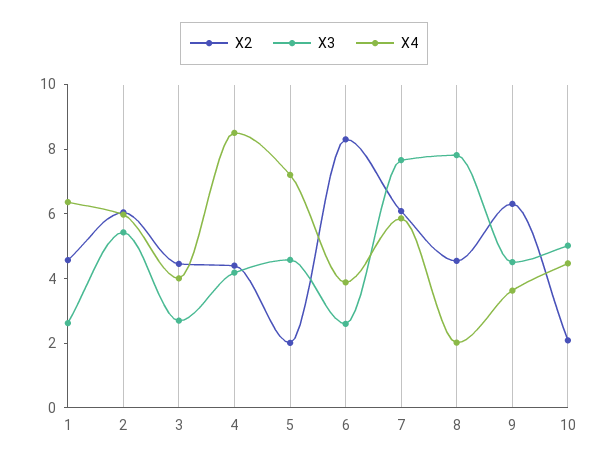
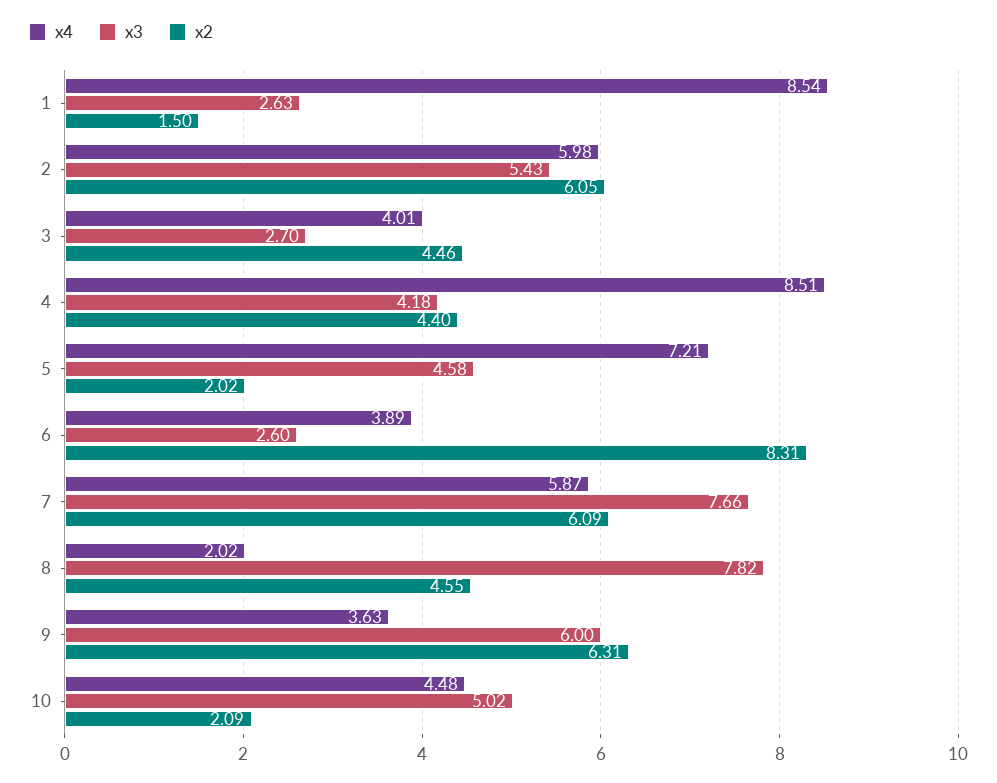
X2, 1: 4.5 -> 1.5
X4, 1: 6.5 -> 8.54
X3, 9: 4.5 -> 6

